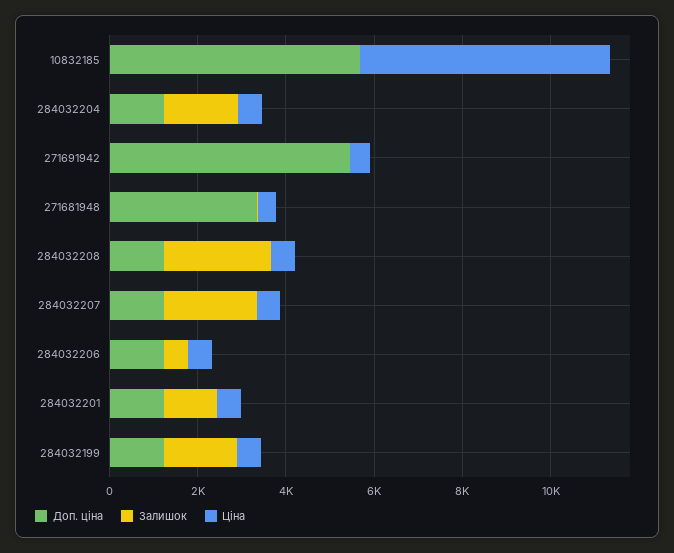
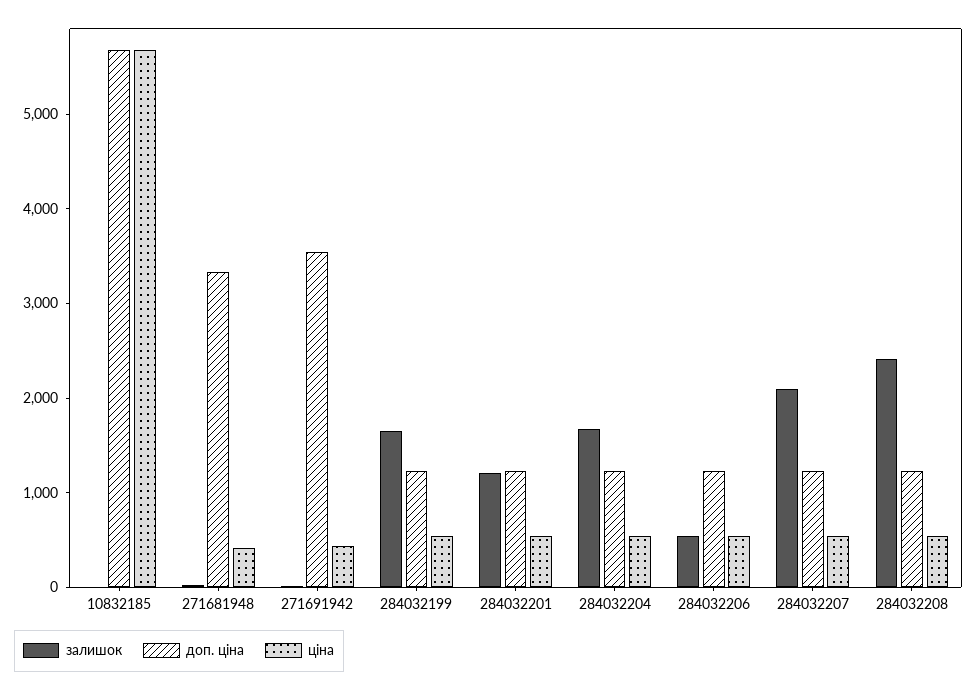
Доп. ціна, 271691942: 5500 -> 3600

